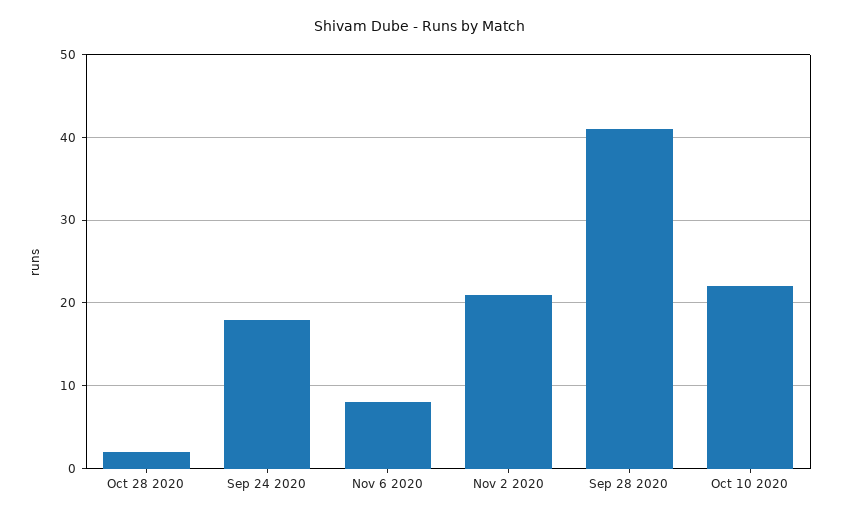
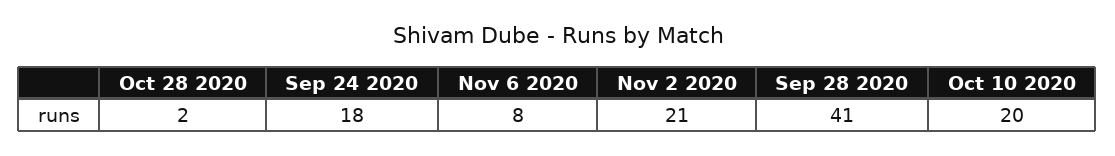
Oct 10 2020: 22 -> 20

